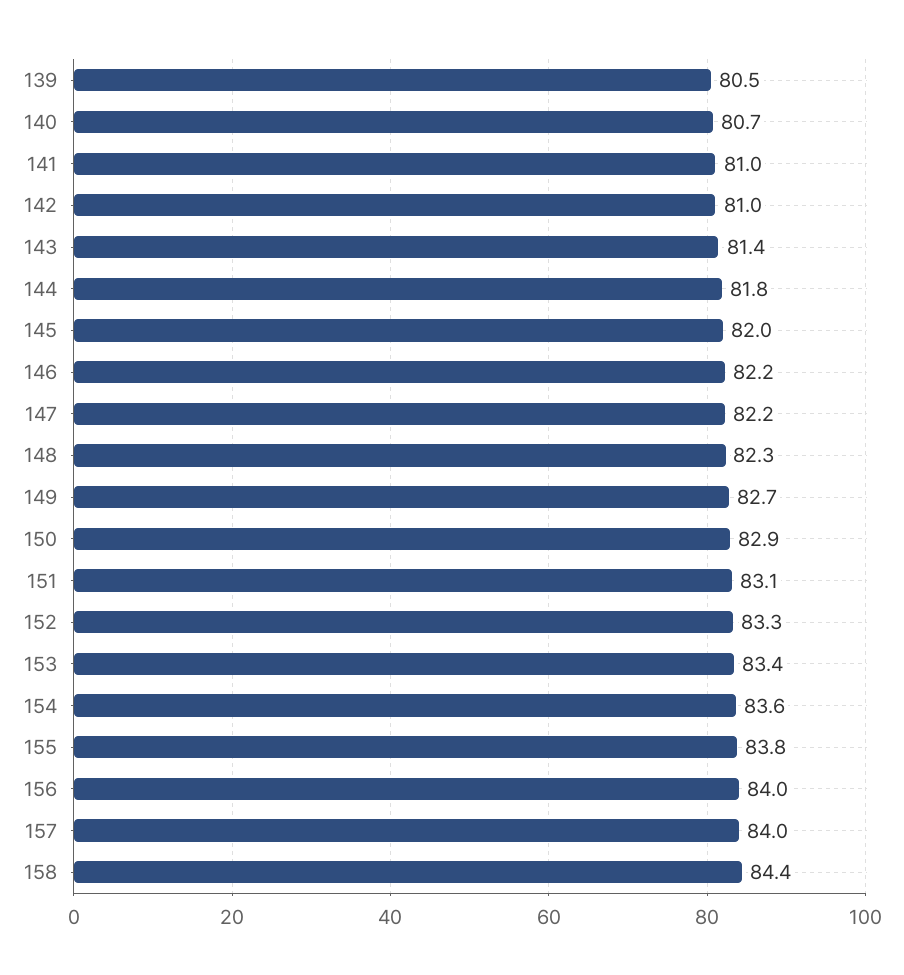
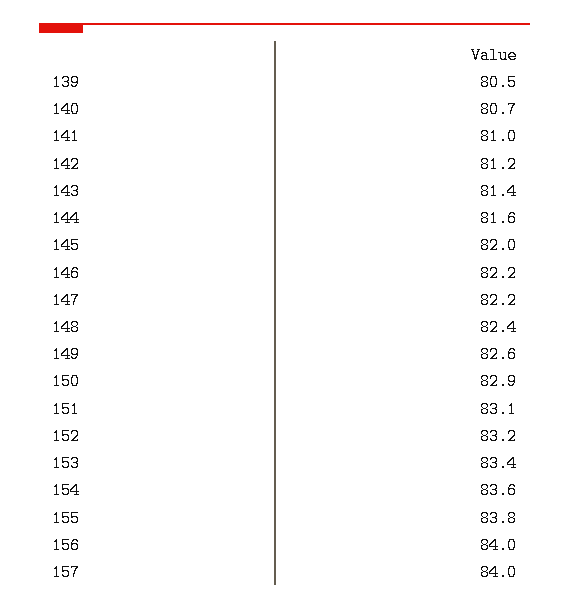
142: 81 -> 81.2
144: 81.8 -> 81.6
148: 82.3 -> 82.4
149: 82.7 -> 82.6
152: 83.3 -> 83.2
158: 84.4 -> none

